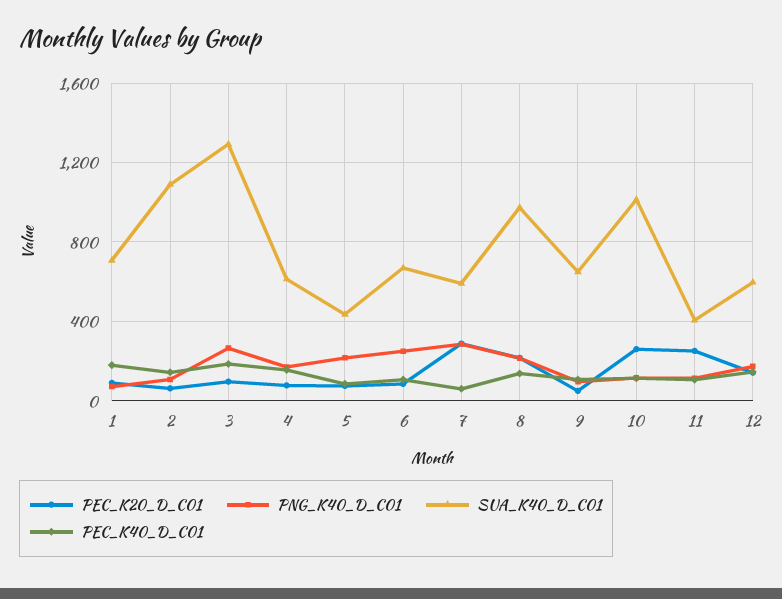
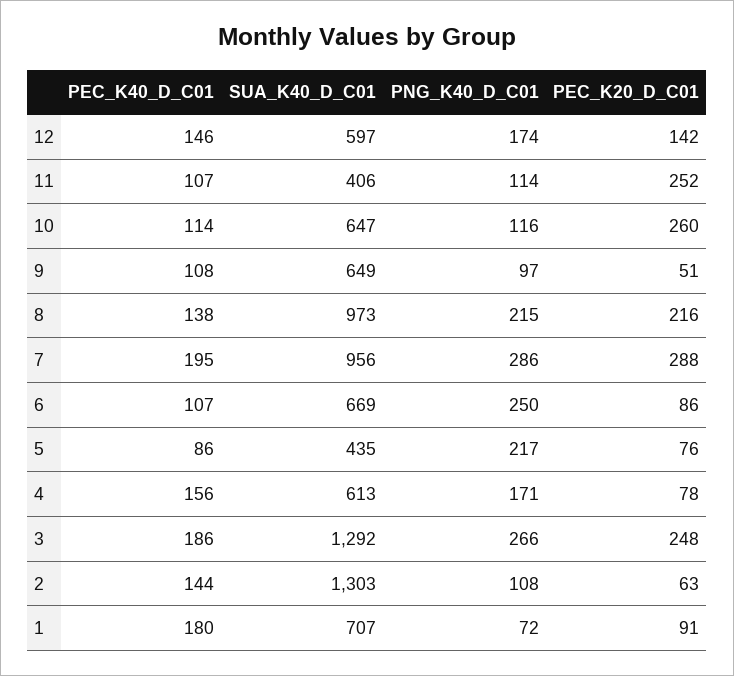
SUA_K40_D_C01, 2: 1100 -> 1303
PEC_K20_D_C01, 3: 100 -> 248
SUA_K40_D_C01, 7: 600 -> 956
PEC_K40_D_C01, 7: 50 -> 195
SUA_K40_D_C01, 10: 1000 -> 647

